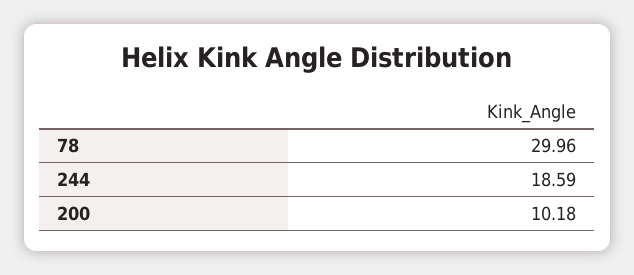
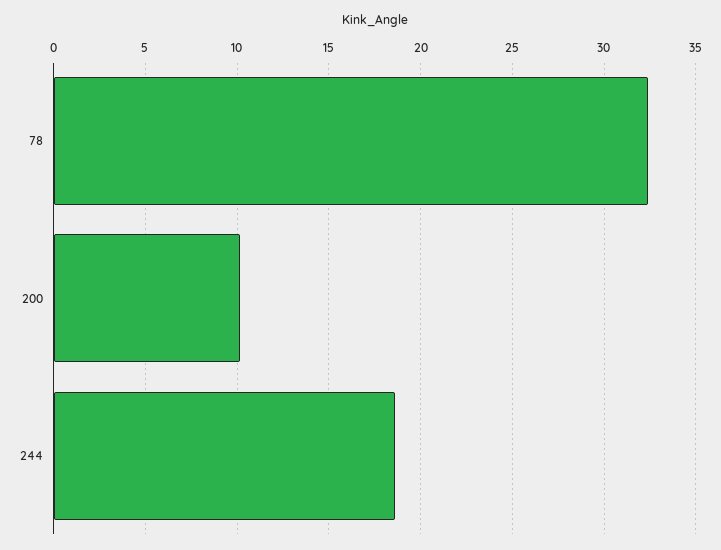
78: 29.96 -> 32.5

